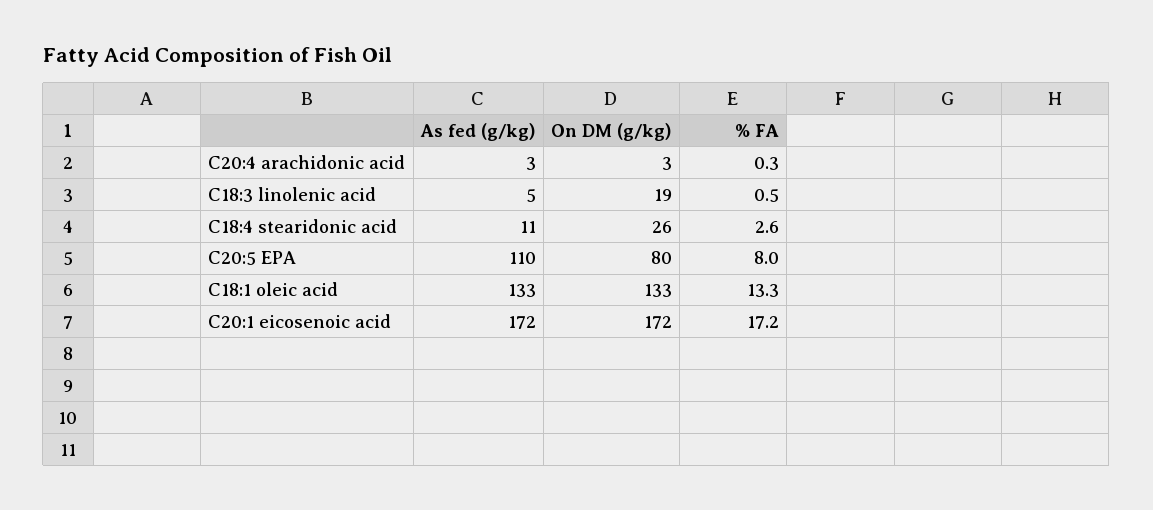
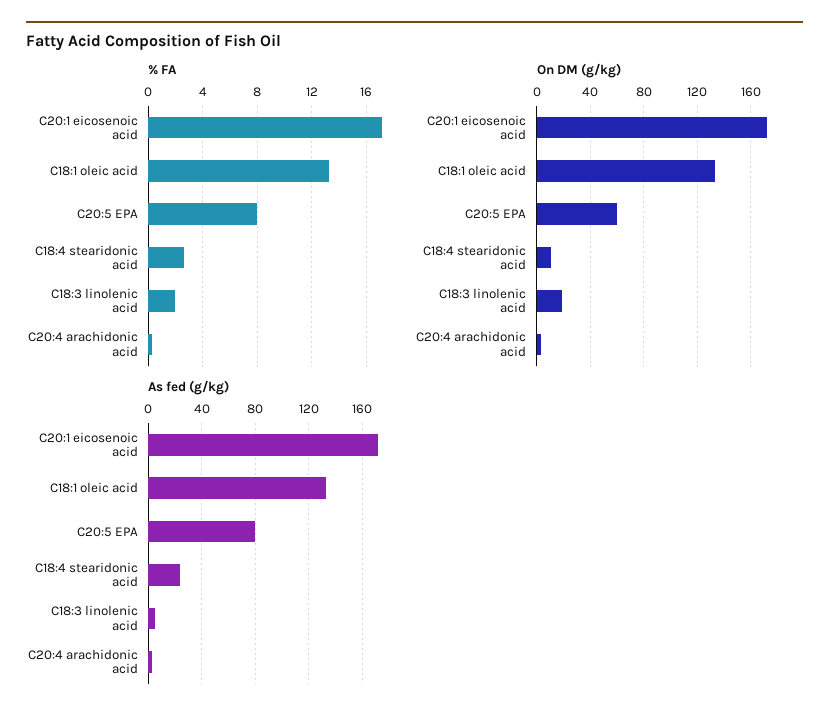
% FA, C18:3 linolenic acid: 0.5 -> 2
As fed (g/kg), C18:4 stearidonic acid: 11 -> 25
On DM (g/kg), C18:4 stearidonic acid: 26 -> 10
As fed (g/kg), C20:5 EPA: 110 -> 80
On DM (g/kg), C20:5 EPA: 80 -> 60

